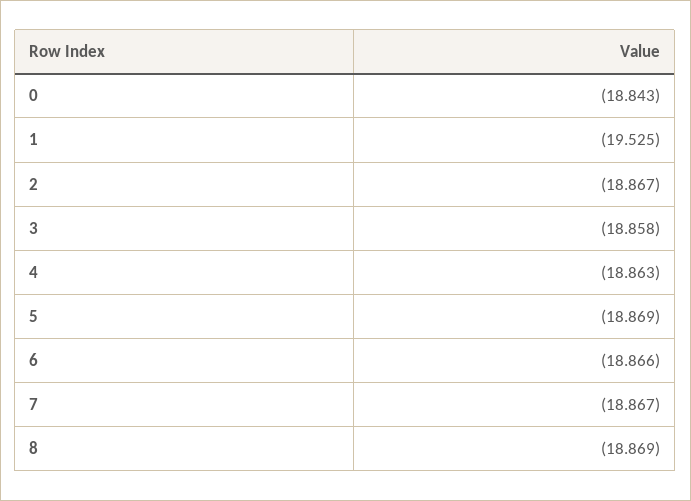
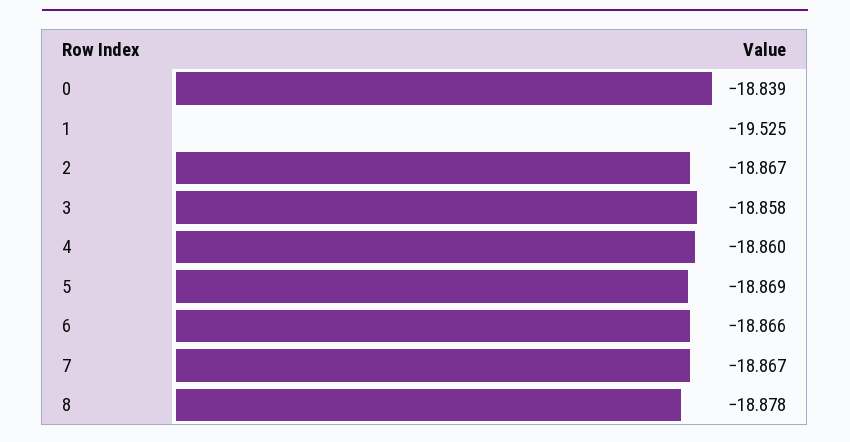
0: -18.843 -> -18.839
4: -18.863 -> -18.86
8: -18.869 -> -18.878

